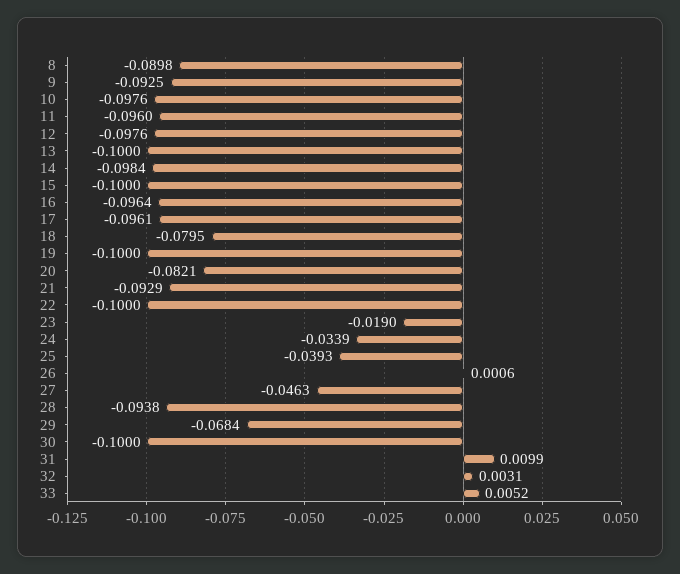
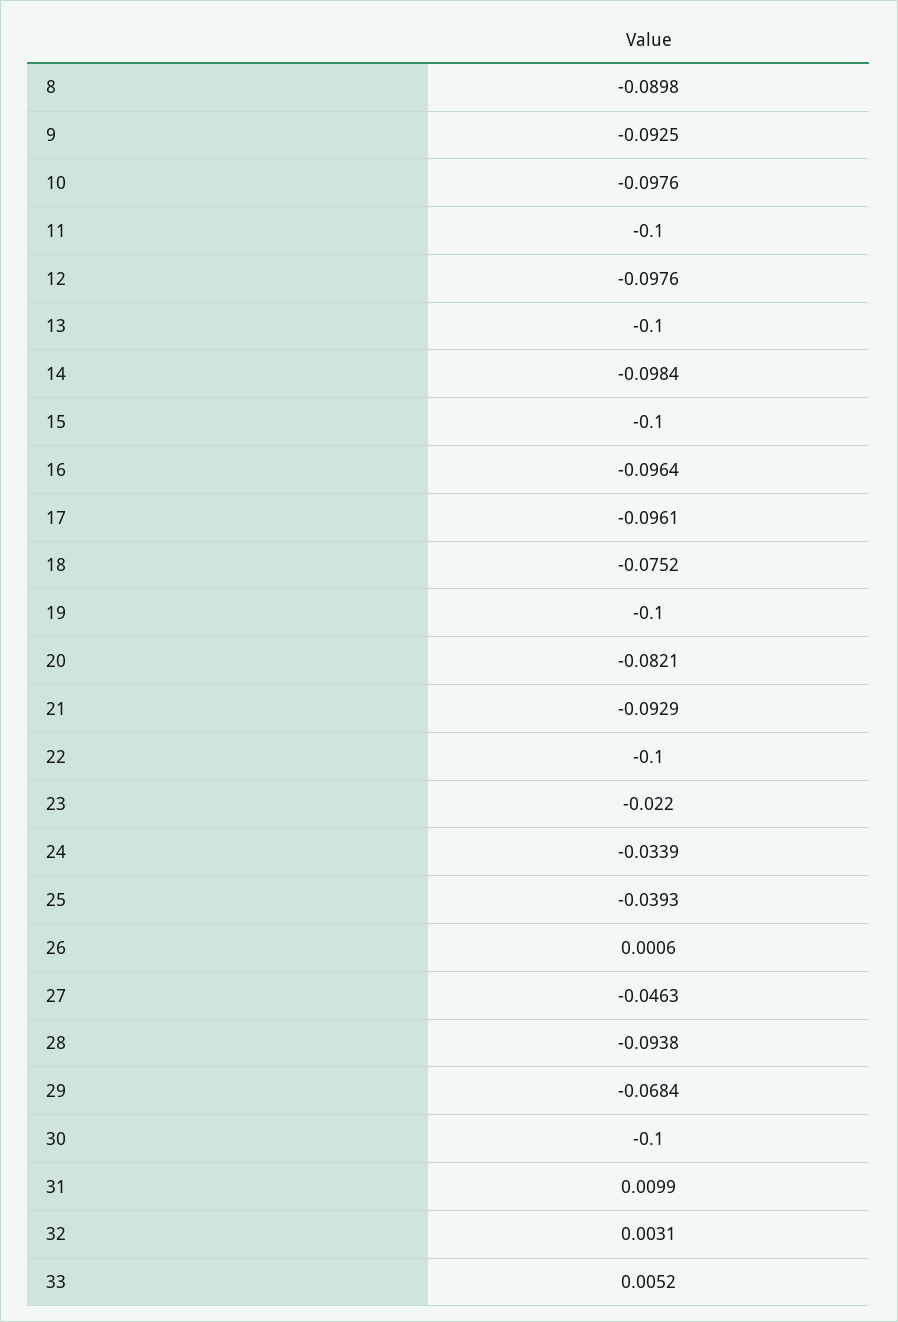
11: -0.096 -> -0.1
18: -0.0795 -> -0.0752
23: -0.019 -> -0.022

